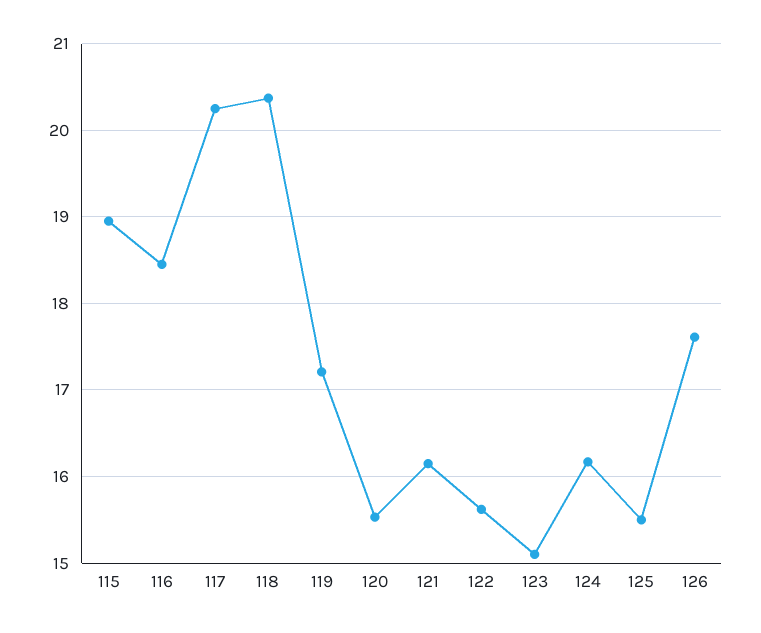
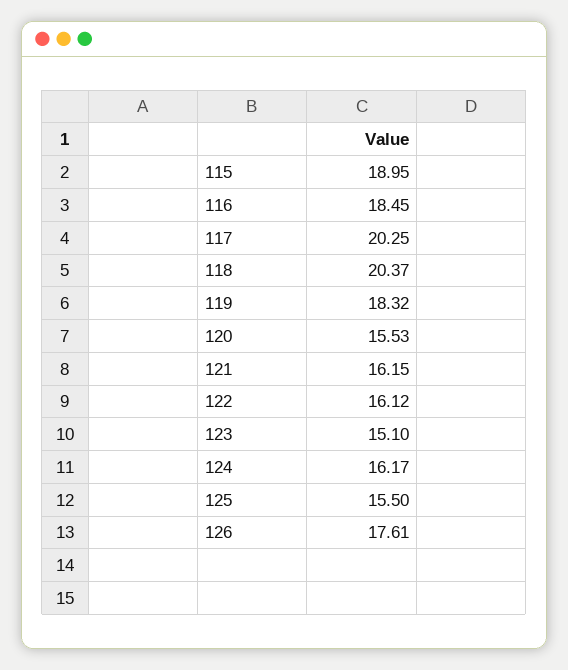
119: 17.2 -> 18.32
122: 15.6 -> 16.12

